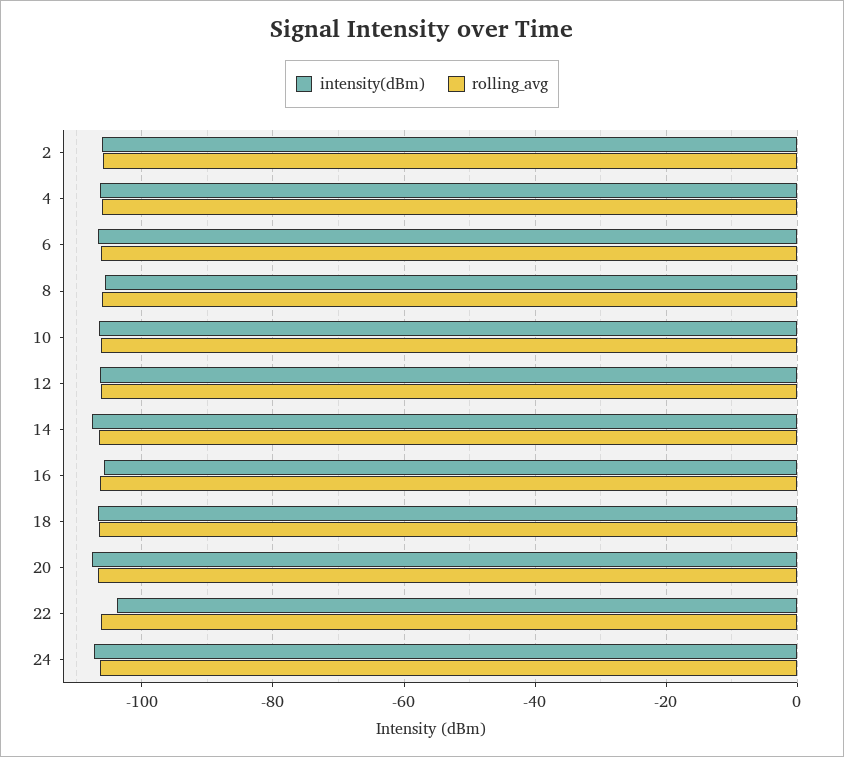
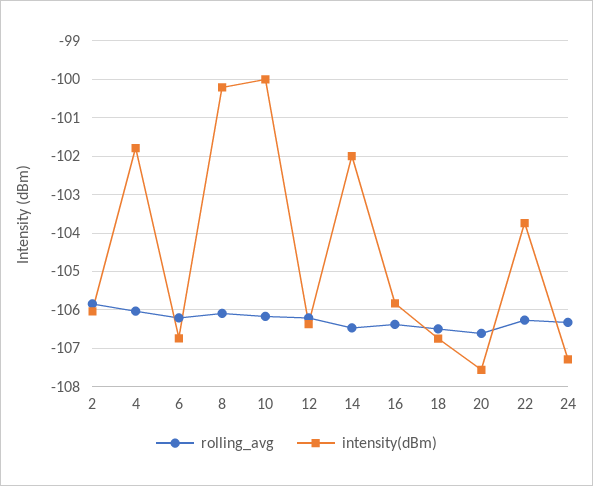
intensity(dBm), 4: -106 -> -101.8
intensity(dBm), 8: -106 -> -100.2
intensity(dBm), 10: -106 -> -100
intensity(dBm), 14: -108 -> -102

